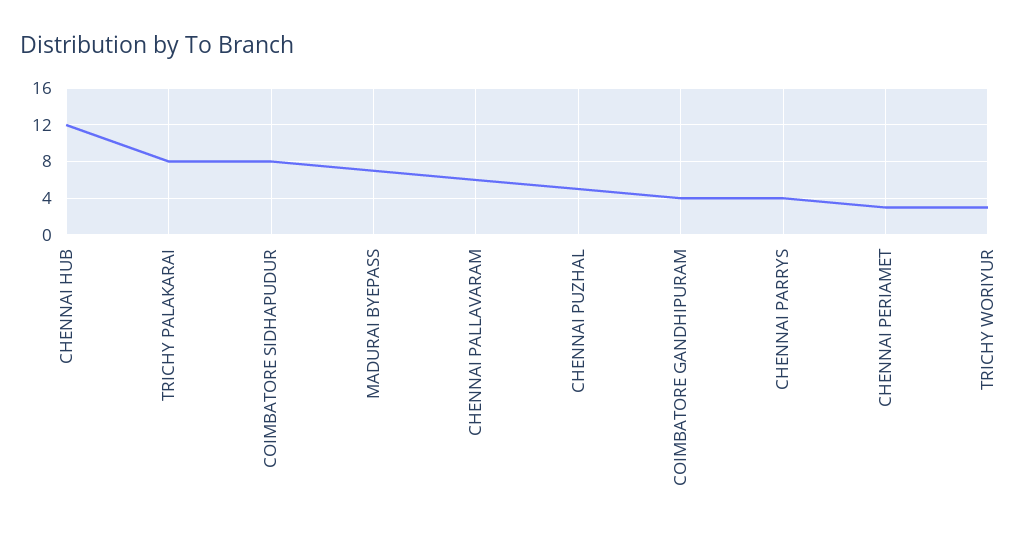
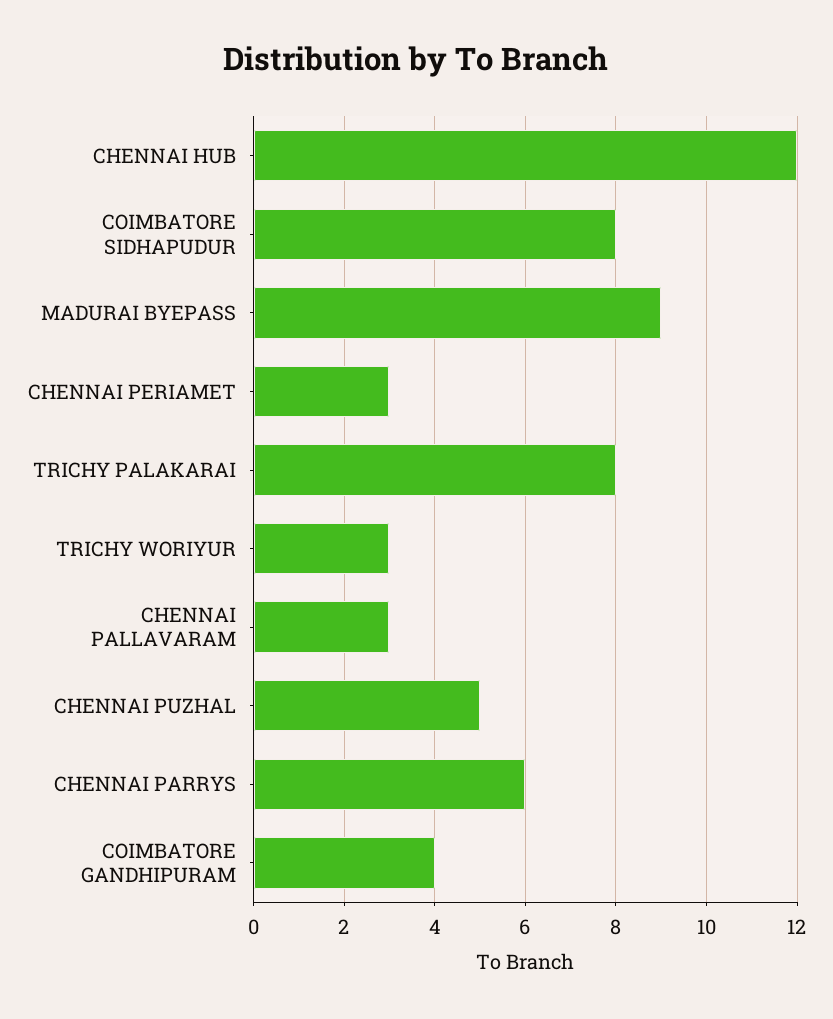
MADURAI BYEPASS: 7 -> 9
CHENNAI PALLAVARAM: 6 -> 3
CHENNAI PARRYS: 4 -> 6

